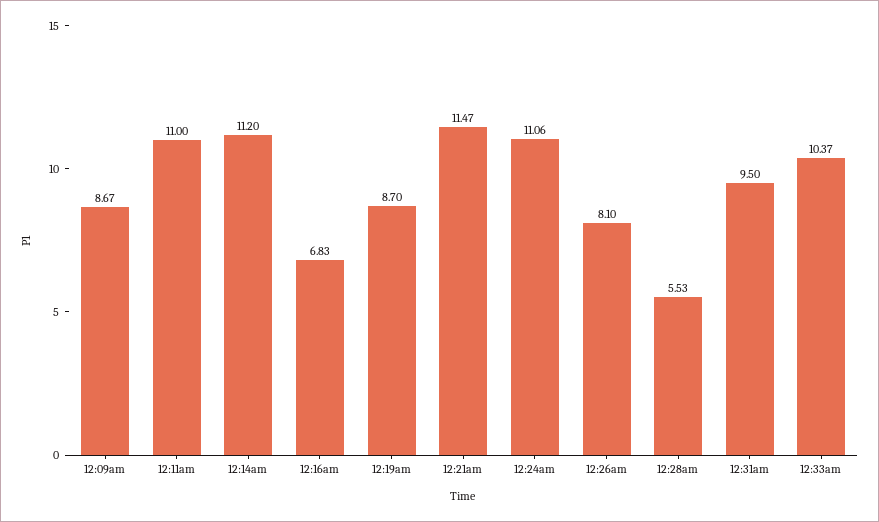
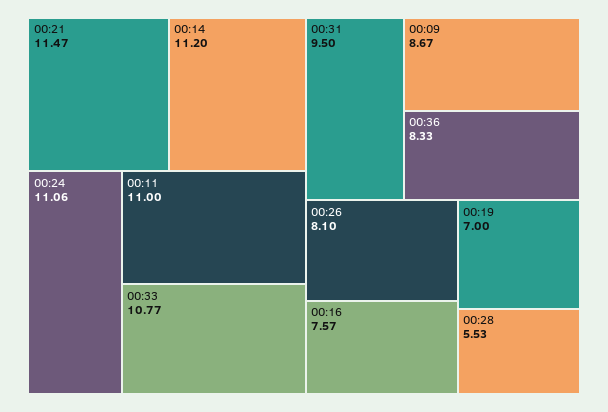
12:16am: 6.83 -> 7.57
12:19am: 8.7 -> 7
12:33am: 10.37 -> 10.77
00:36: none -> 8.33

